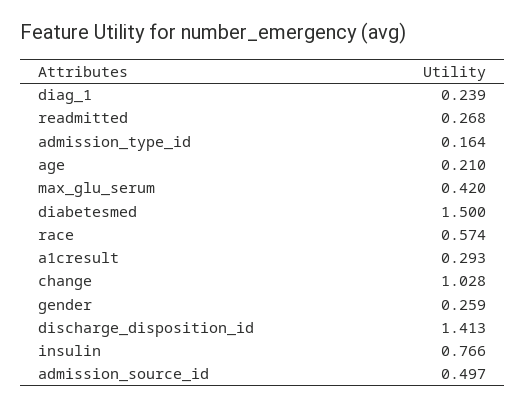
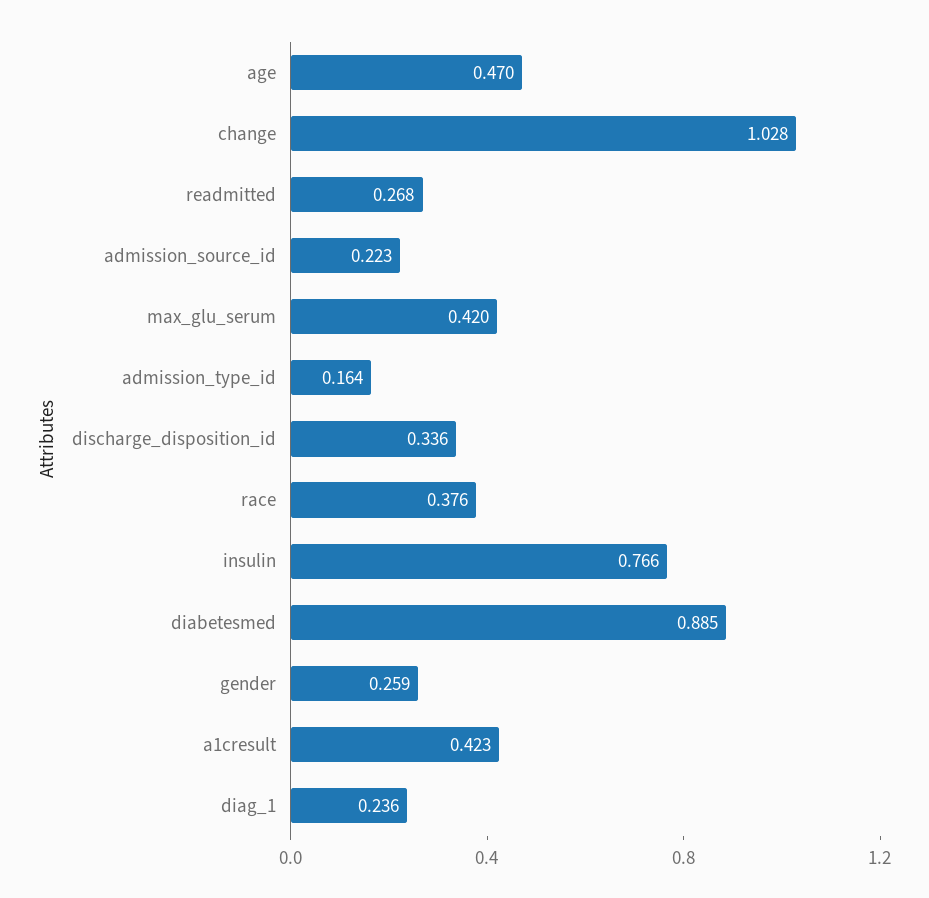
diag_1: 0.239 -> 0.236
age: 0.21 -> 0.47
diabetesmed: 1.5 -> 0.885
race: 0.574 -> 0.376
a1cresult: 0.293 -> 0.423
discharge_disposition_id: 1.413 -> 0.336
admission_source_id: 0.497 -> 0.223

